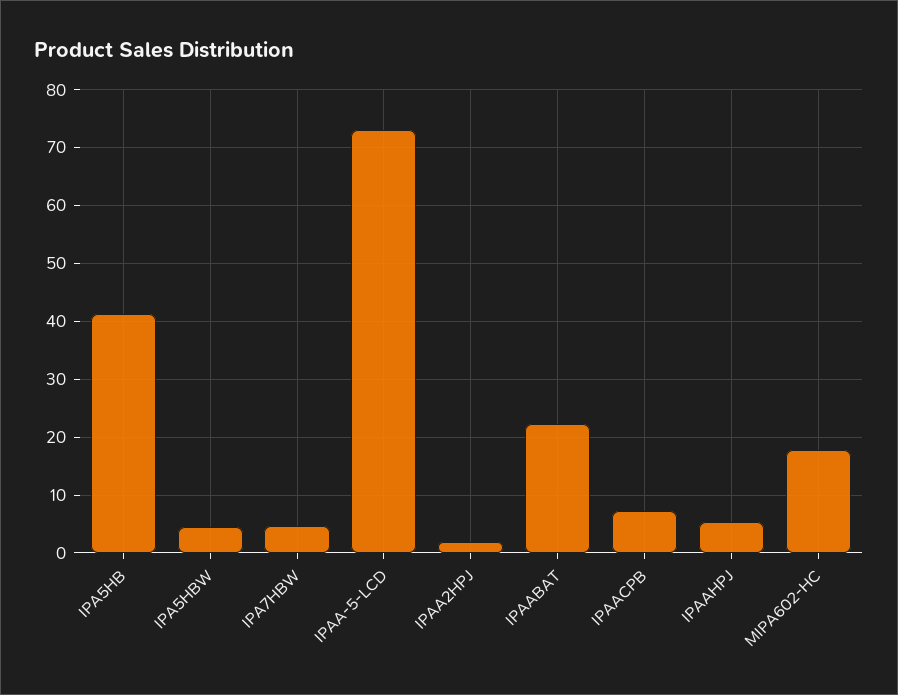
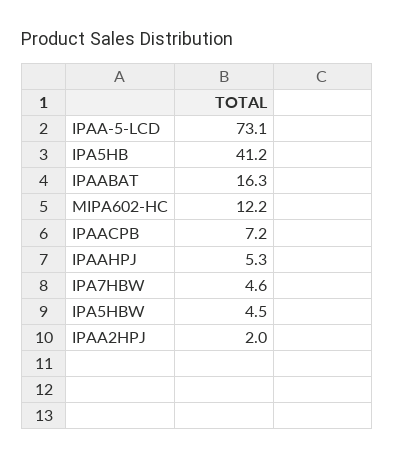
IPAABAT: 22 -> 16.3
MIPA602-HC: 18 -> 12.2

